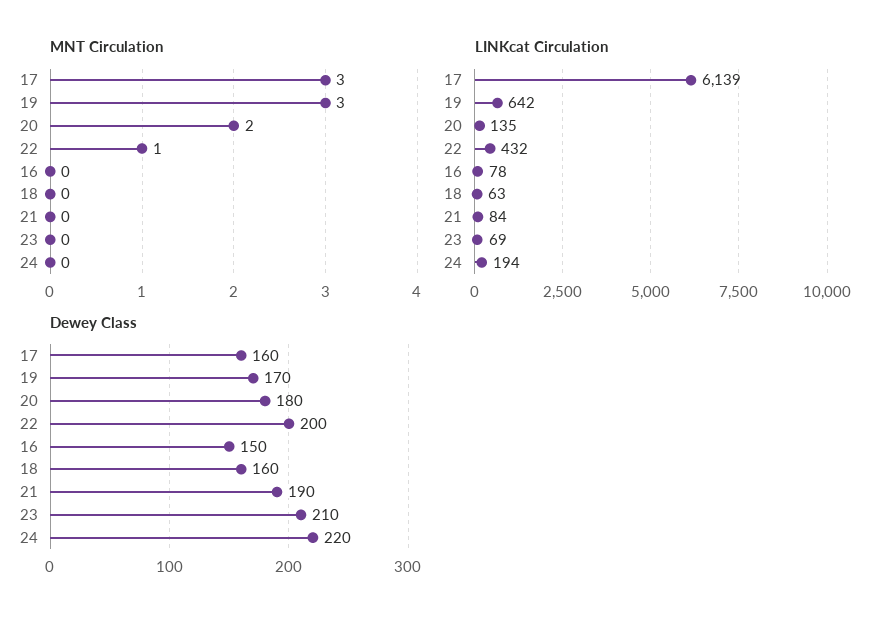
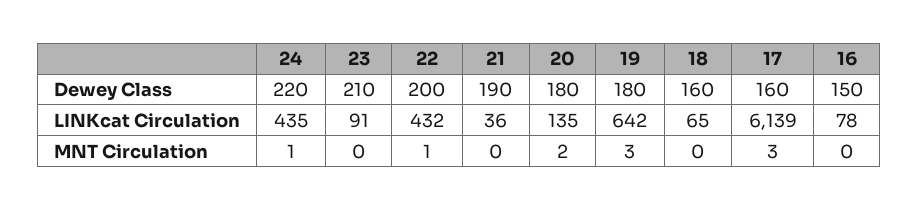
MNT Circulation, 24: 0 -> 1
LINKcat Circulation, 18: 63 -> 65
LINKcat Circulation, 21: 84 -> 36
LINKcat Circulation, 23: 69 -> 91
LINKcat Circulation, 24: 194 -> 435
Dewey Class, 19: 170 -> 180

